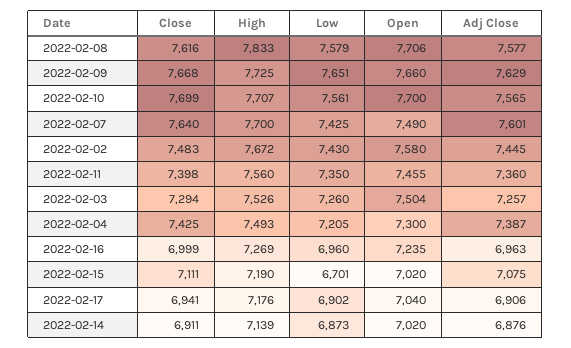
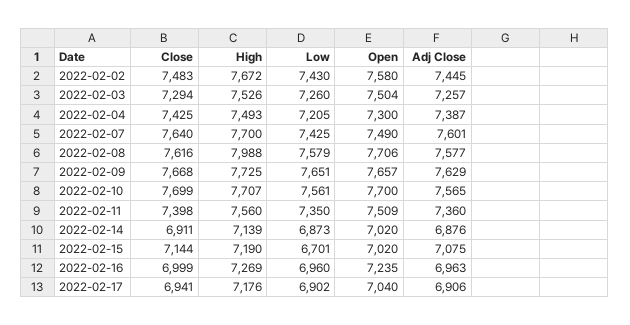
High, 2022-02-08: 7833 -> 7988
Open, 2022-02-09: 7660 -> 7657
Open, 2022-02-11: 7455 -> 7509
Close, 2022-02-15: 7111 -> 7144

